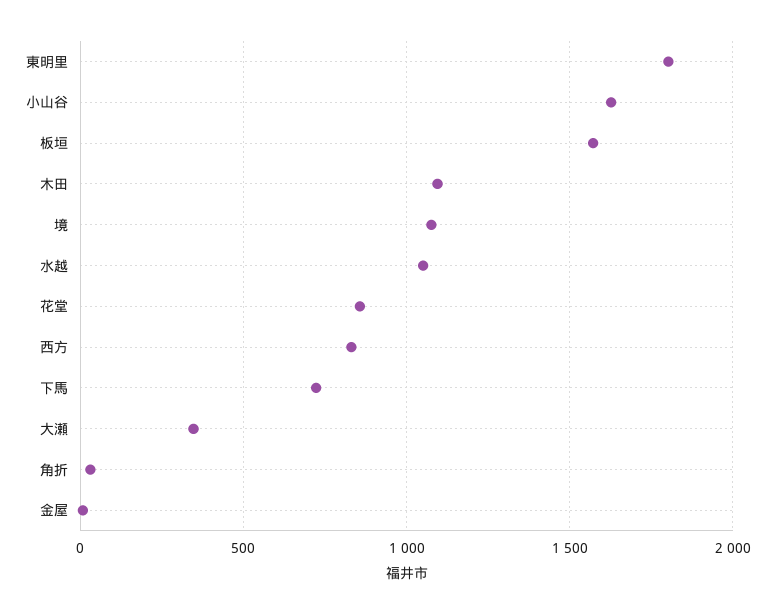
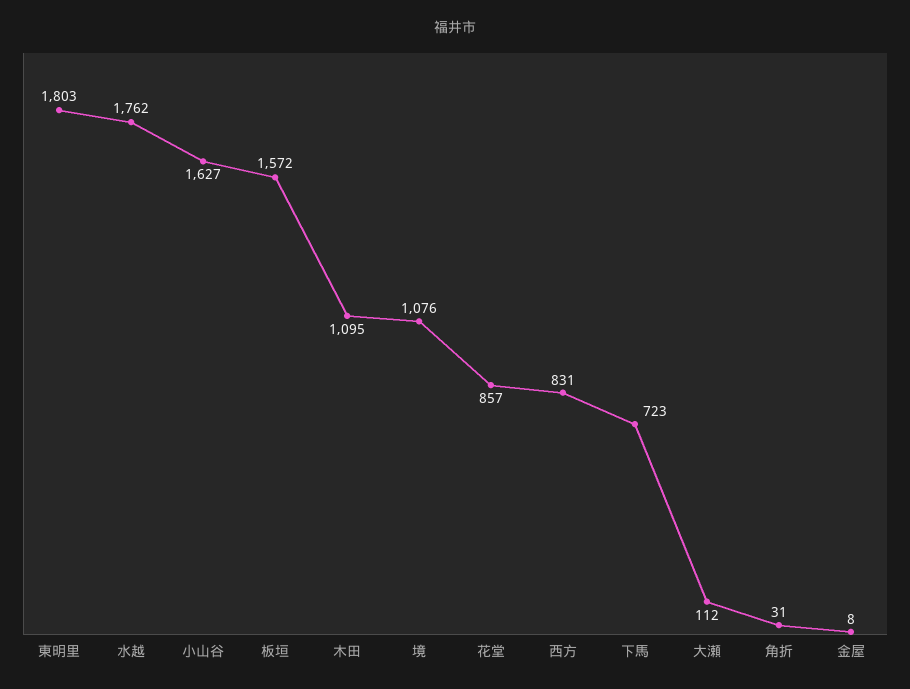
水越: 1050 -> 1762
大瀬: 350 -> 112

